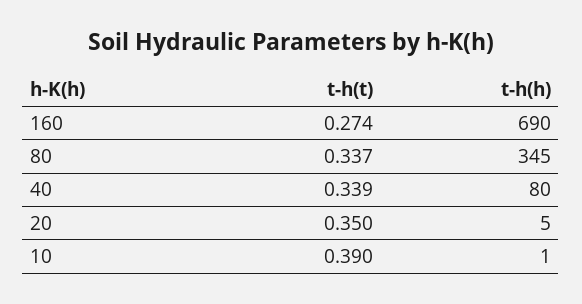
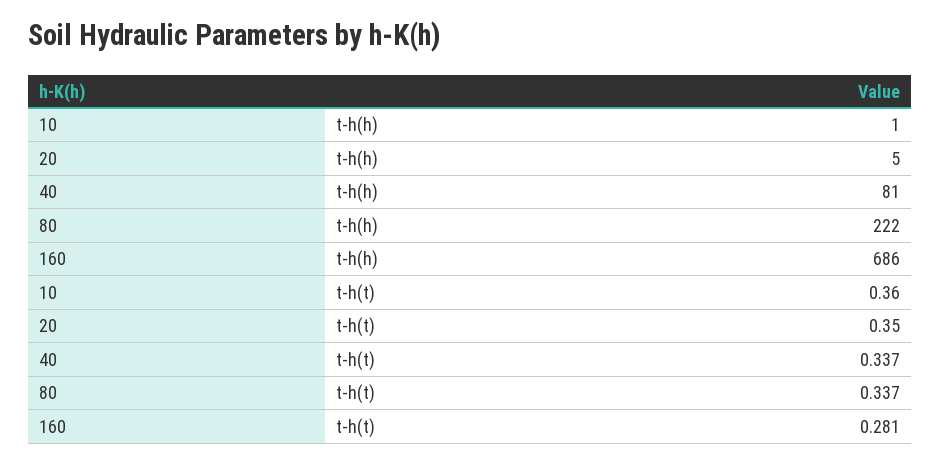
t-h(t), 160: 0.274 -> 0.281
t-h(h), 160: 690 -> 686
t-h(h), 80: 345 -> 222
t-h(t), 40: 0.339 -> 0.337
t-h(h), 40: 80 -> 81
t-h(t), 10: 0.39 -> 0.36

